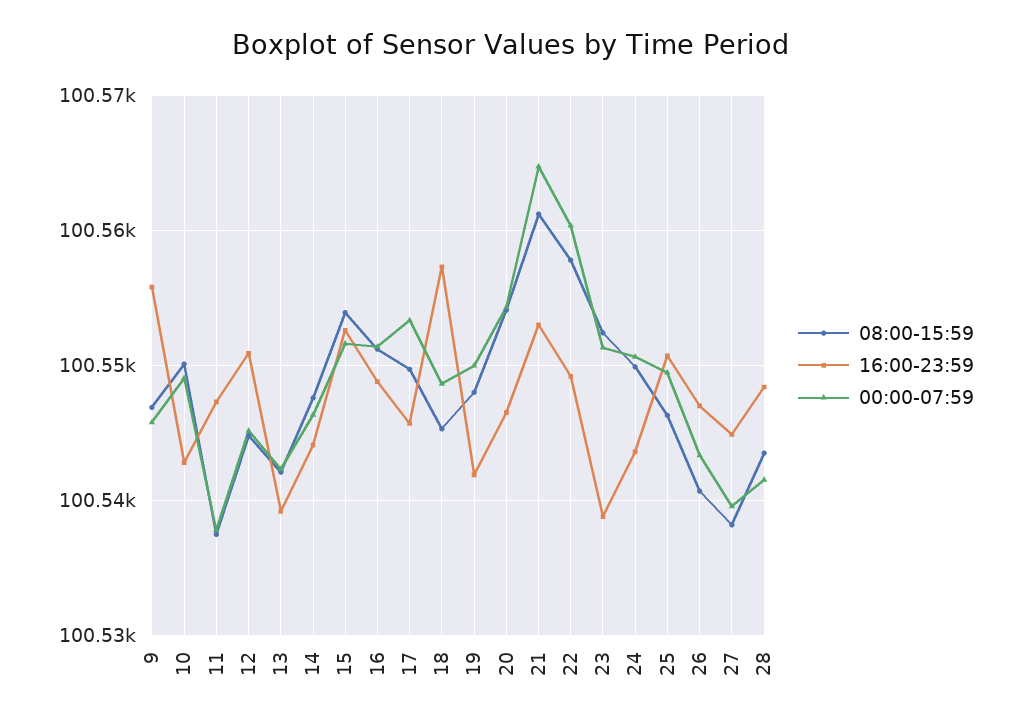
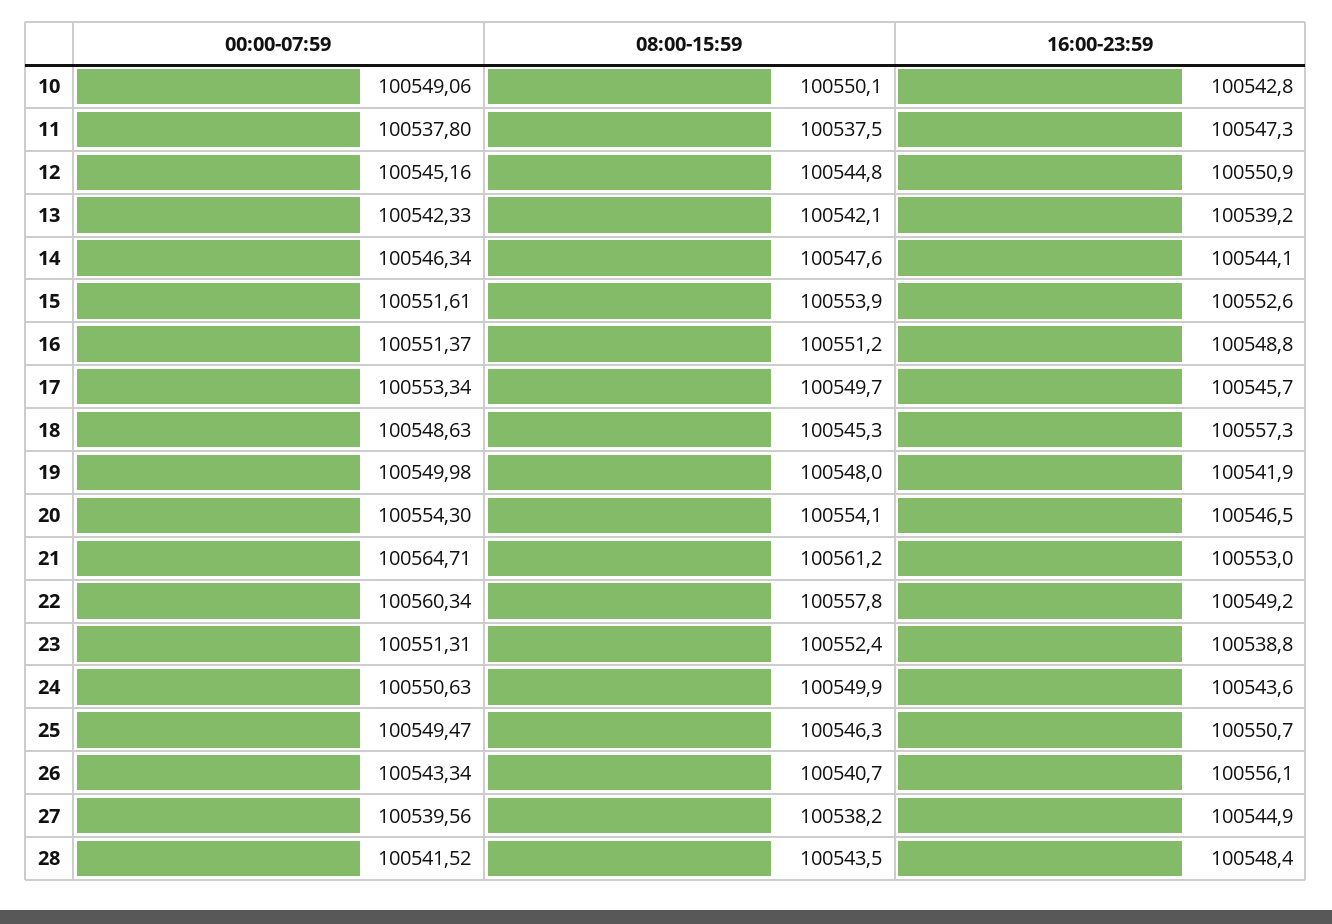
08:00-15:59, 9: 100547 -> none
16:00-23:59, 9: 100556 -> none
00:00-07:59, 9: 100546 -> none
16:00-23:59, 26: 100547 -> 100556.1

